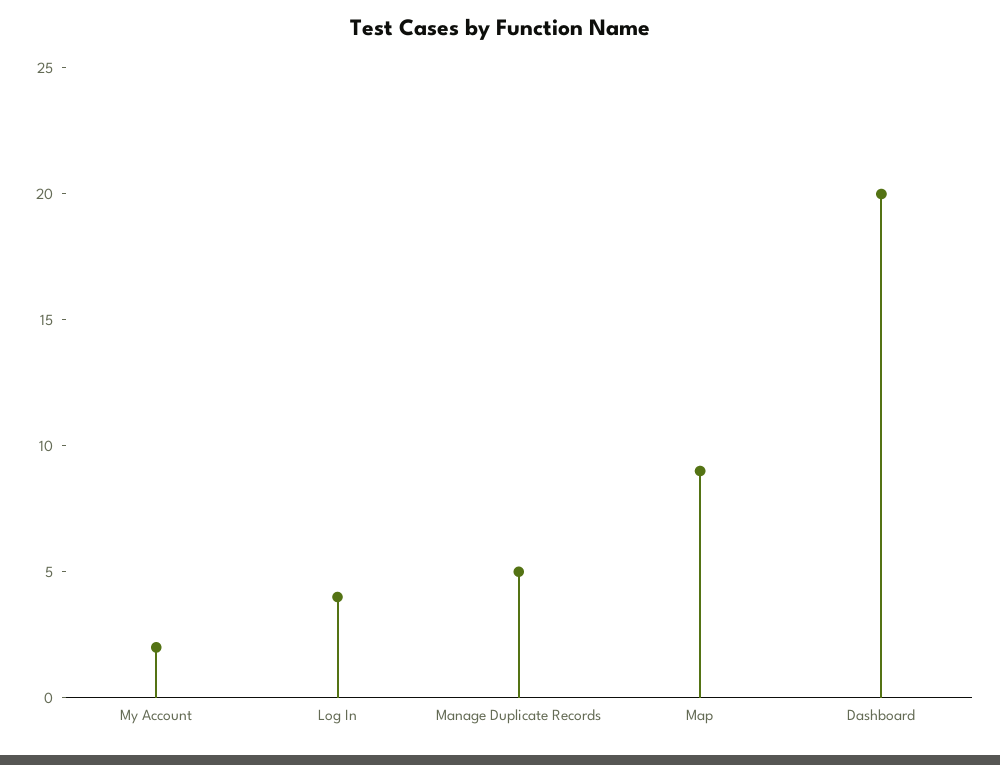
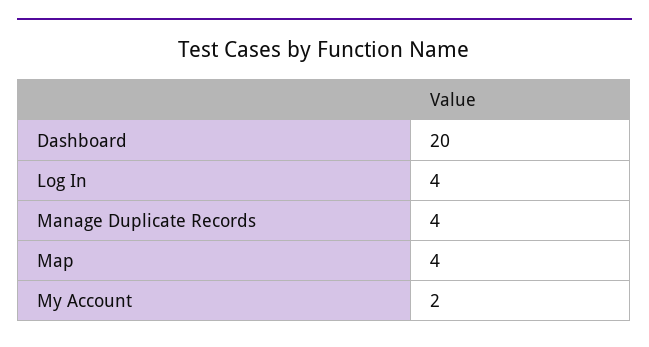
Manage Duplicate Records: 5 -> 4
Map: 9 -> 4

